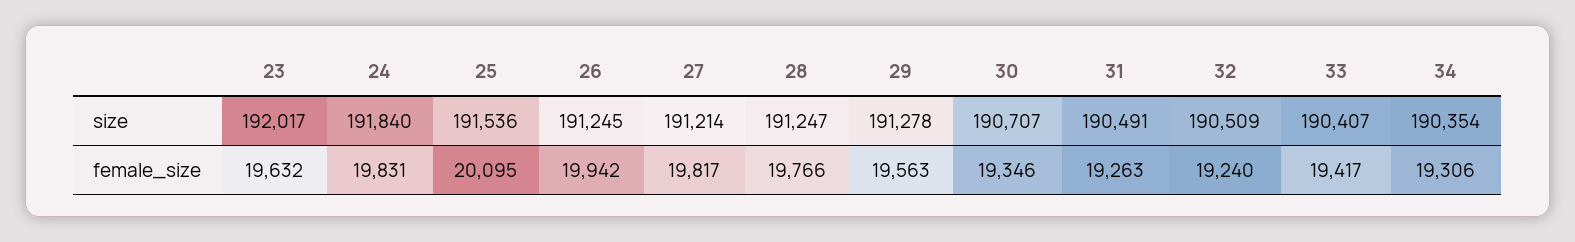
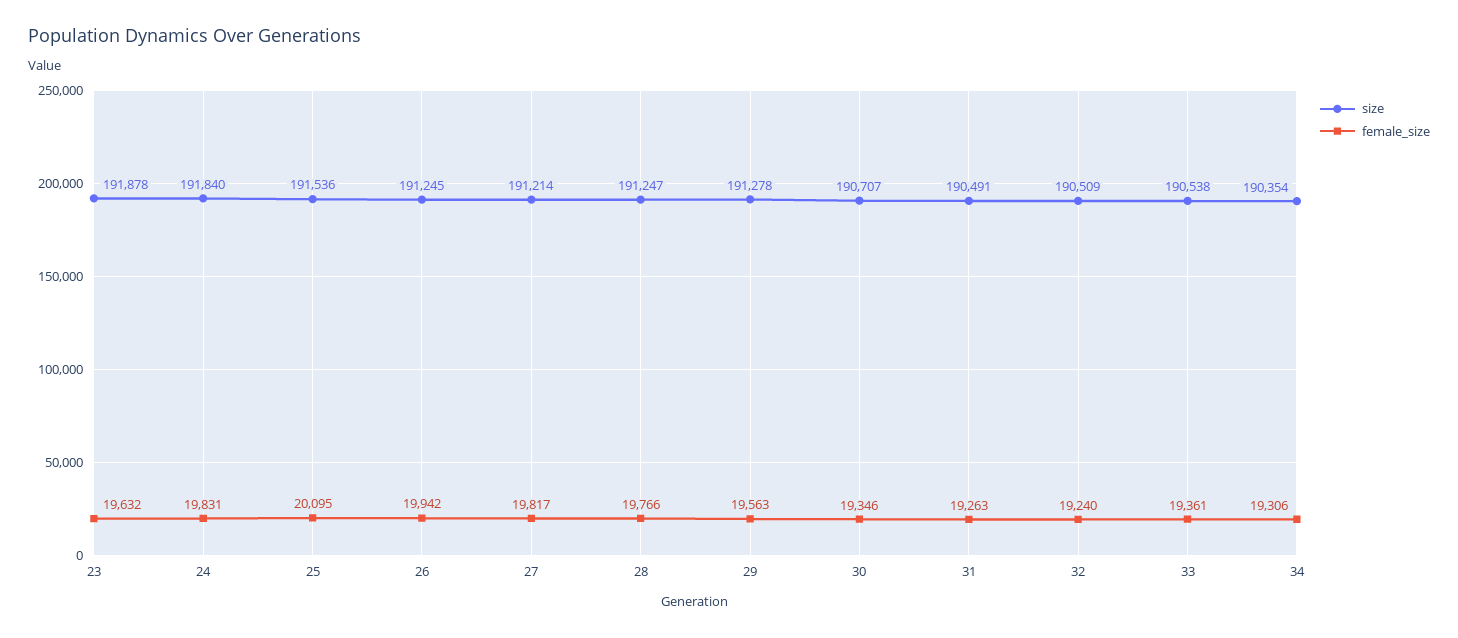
size, 23: 192017 -> 191878
size, 33: 190407 -> 190538
female_size, 33: 19417 -> 19361

